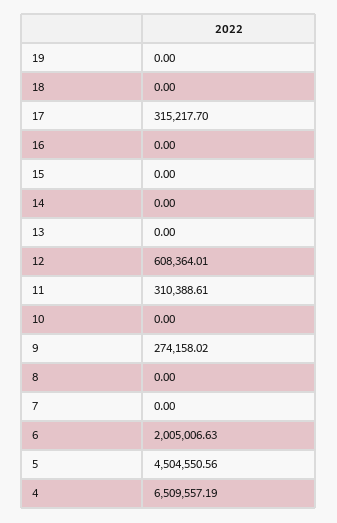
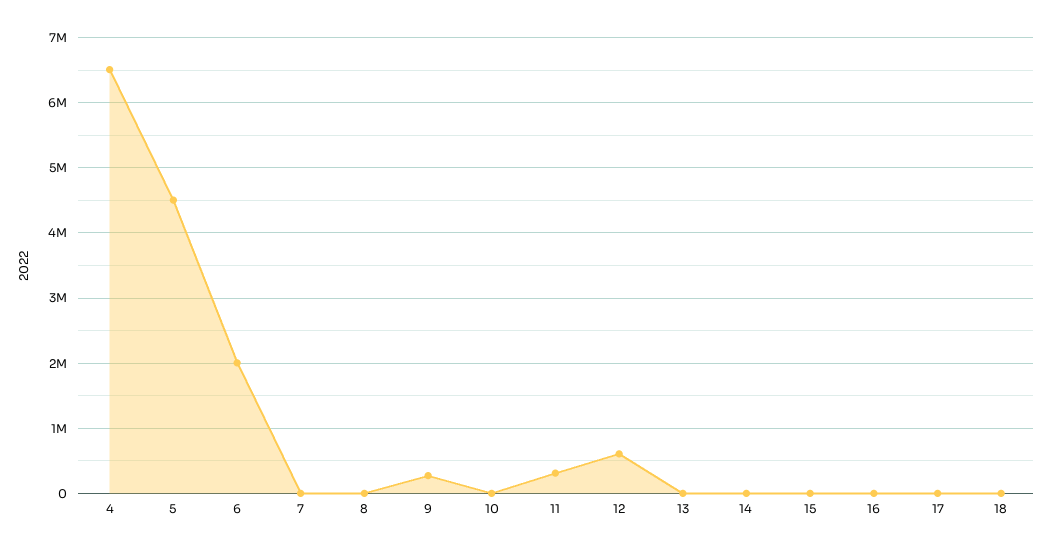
19: 0 -> none
17: 315217.7 -> 0

